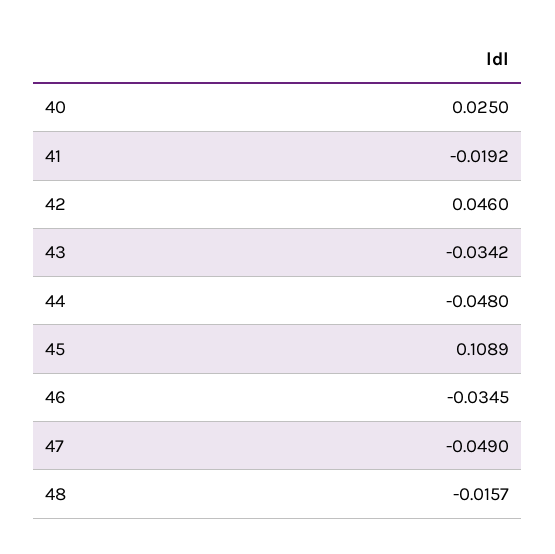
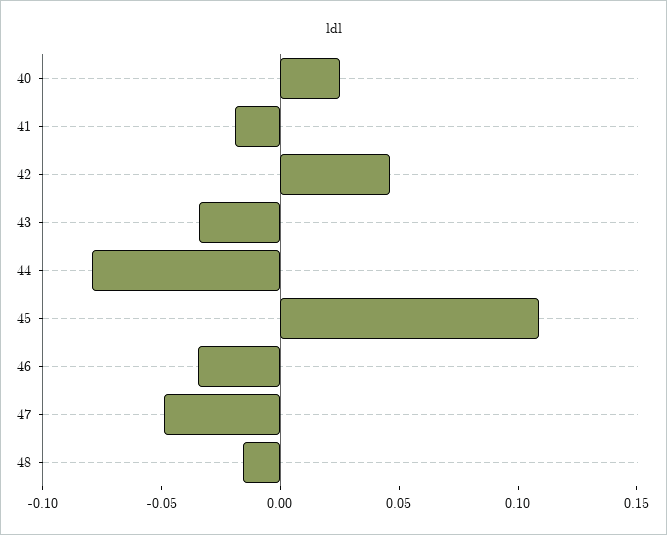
44: -0.048 -> -0.08

